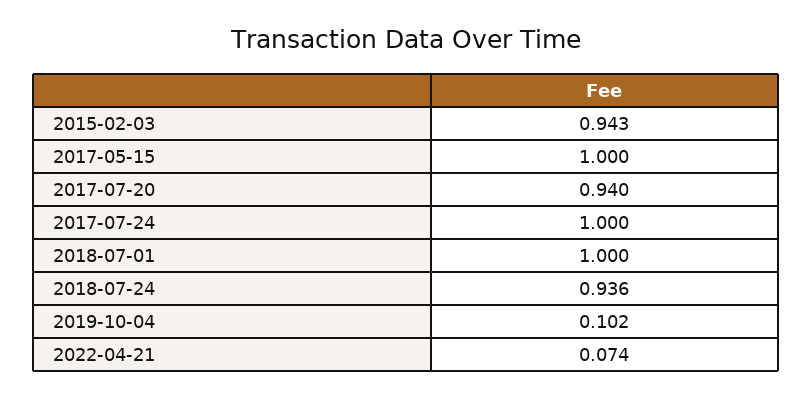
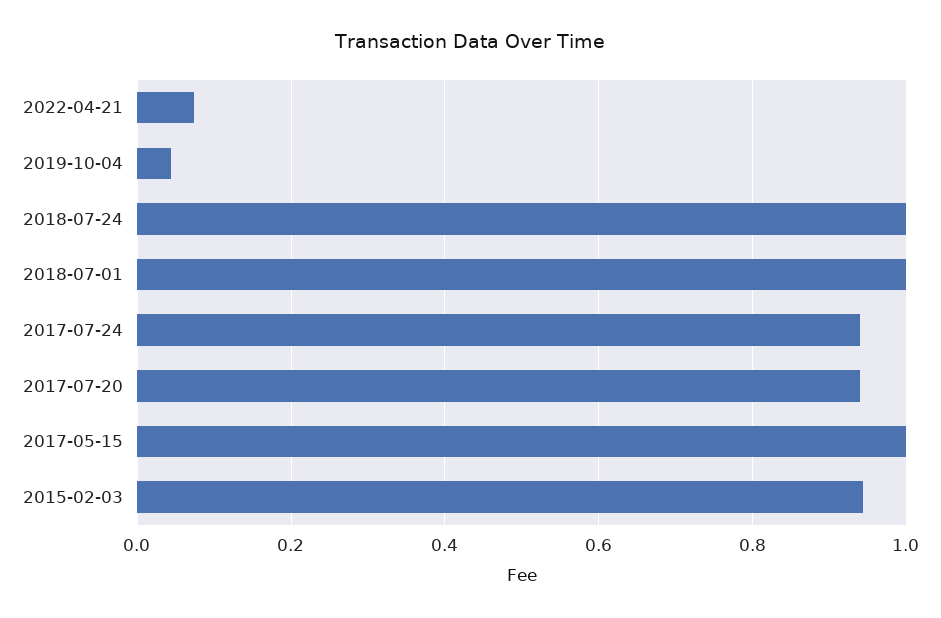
2017-07-24: 1 -> 0.94
2018-07-24: 0.936 -> 1
2019-10-04: 0.102 -> 0.04

